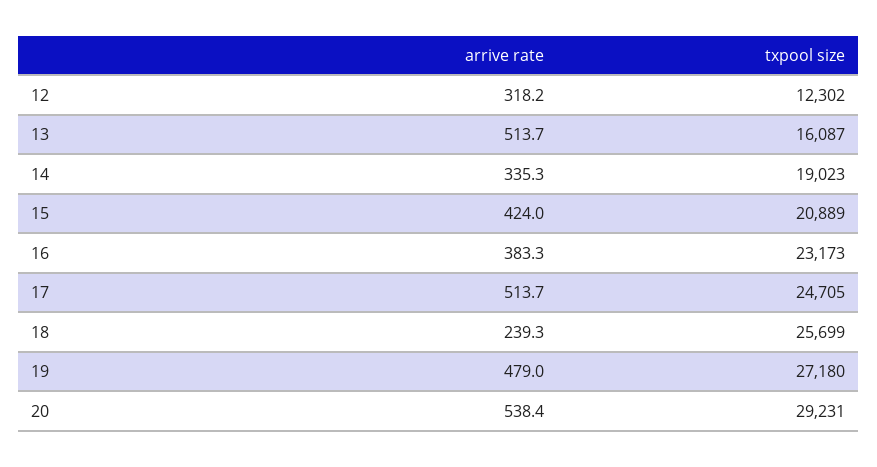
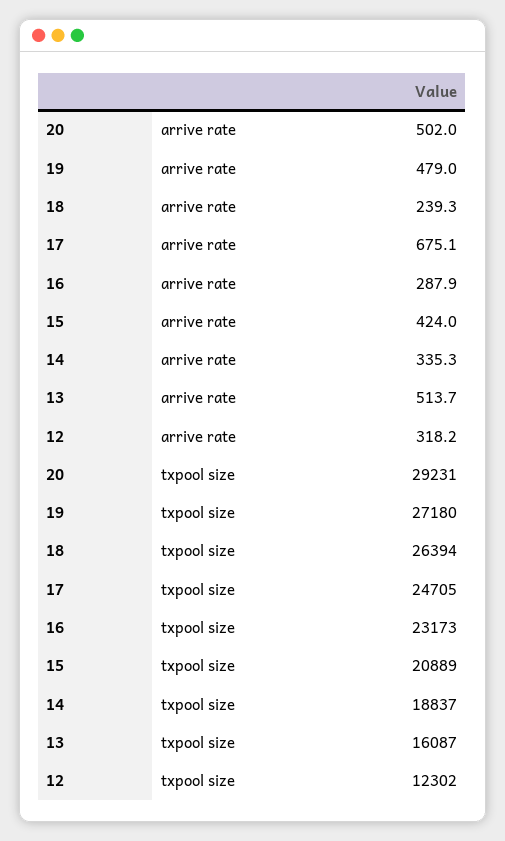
txpool size, 14: 19023 -> 18837
arrive rate, 16: 383.3 -> 287.9
arrive rate, 17: 513.7 -> 675.1
txpool size, 18: 25699 -> 26394
arrive rate, 20: 538.4 -> 502

